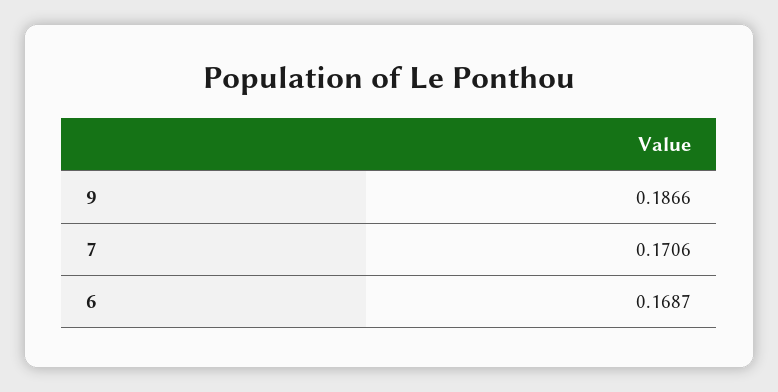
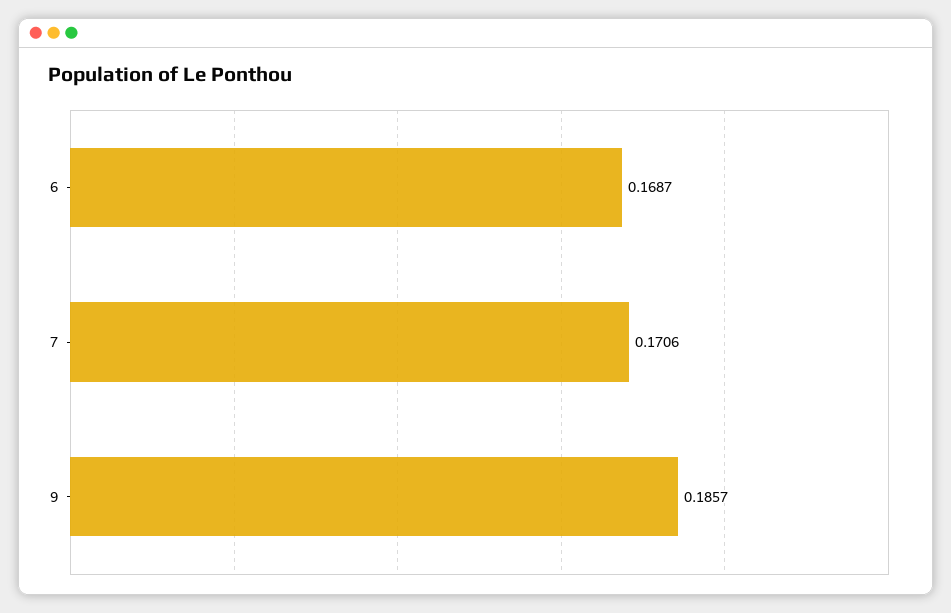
9: 0.1866 -> 0.1857

